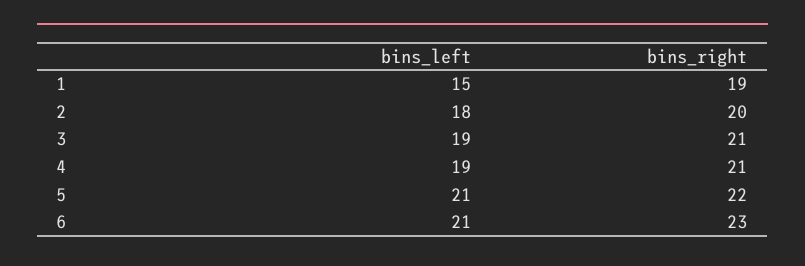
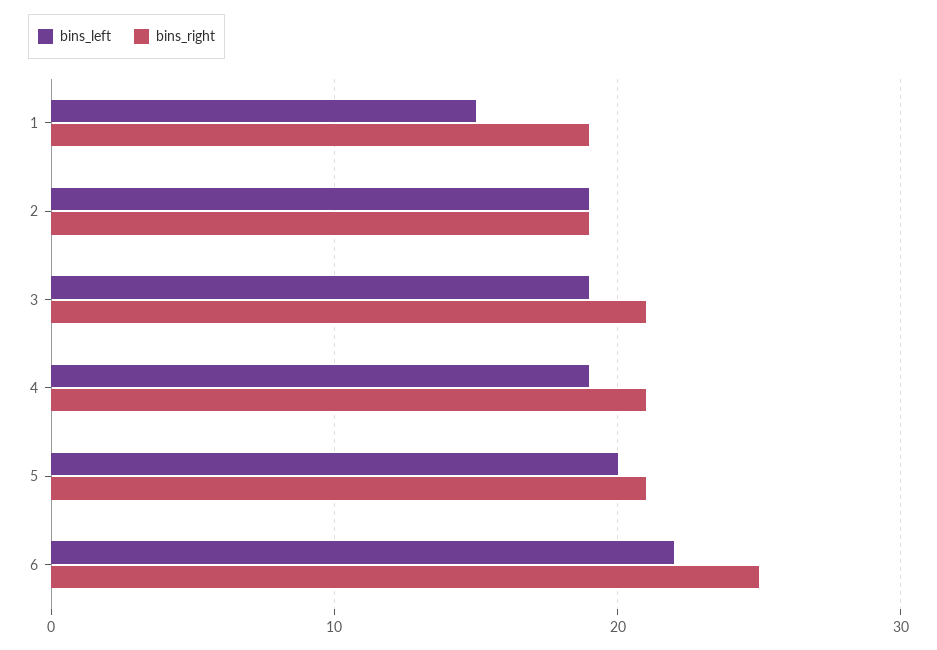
bins_left, 2: 18 -> 19
bins_right, 2: 20 -> 19
bins_left, 5: 21 -> 20
bins_right, 5: 22 -> 21
bins_left, 6: 21 -> 22
bins_right, 6: 23 -> 25

